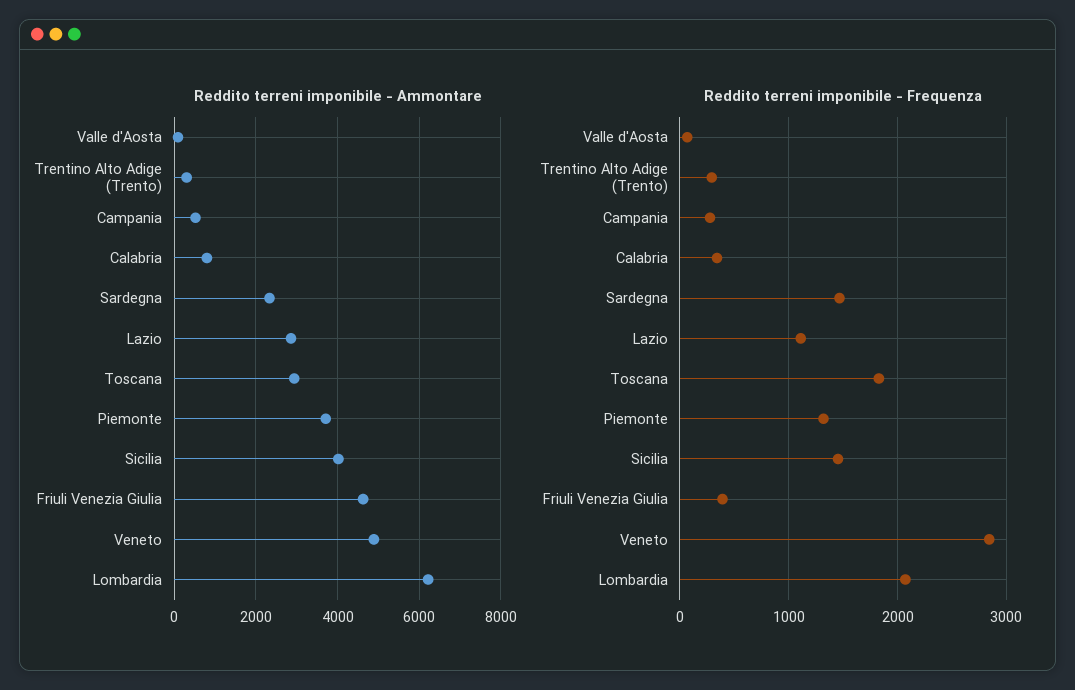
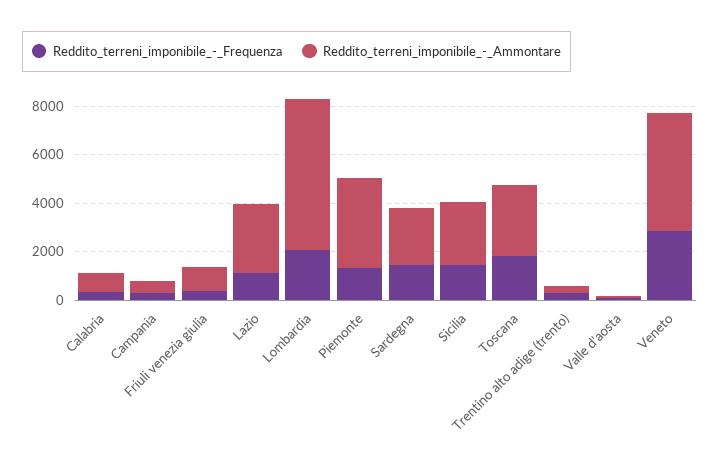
Reddito terreni imponibile - Ammontare, Sicilia: 4000 -> 2500
Reddito terreni imponibile - Ammontare, Friuli Venezia Giulia: 4600 -> 1000

